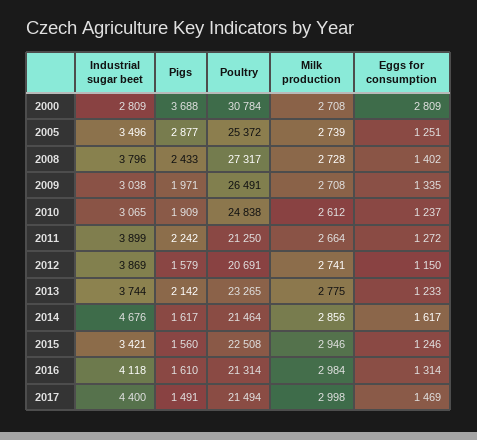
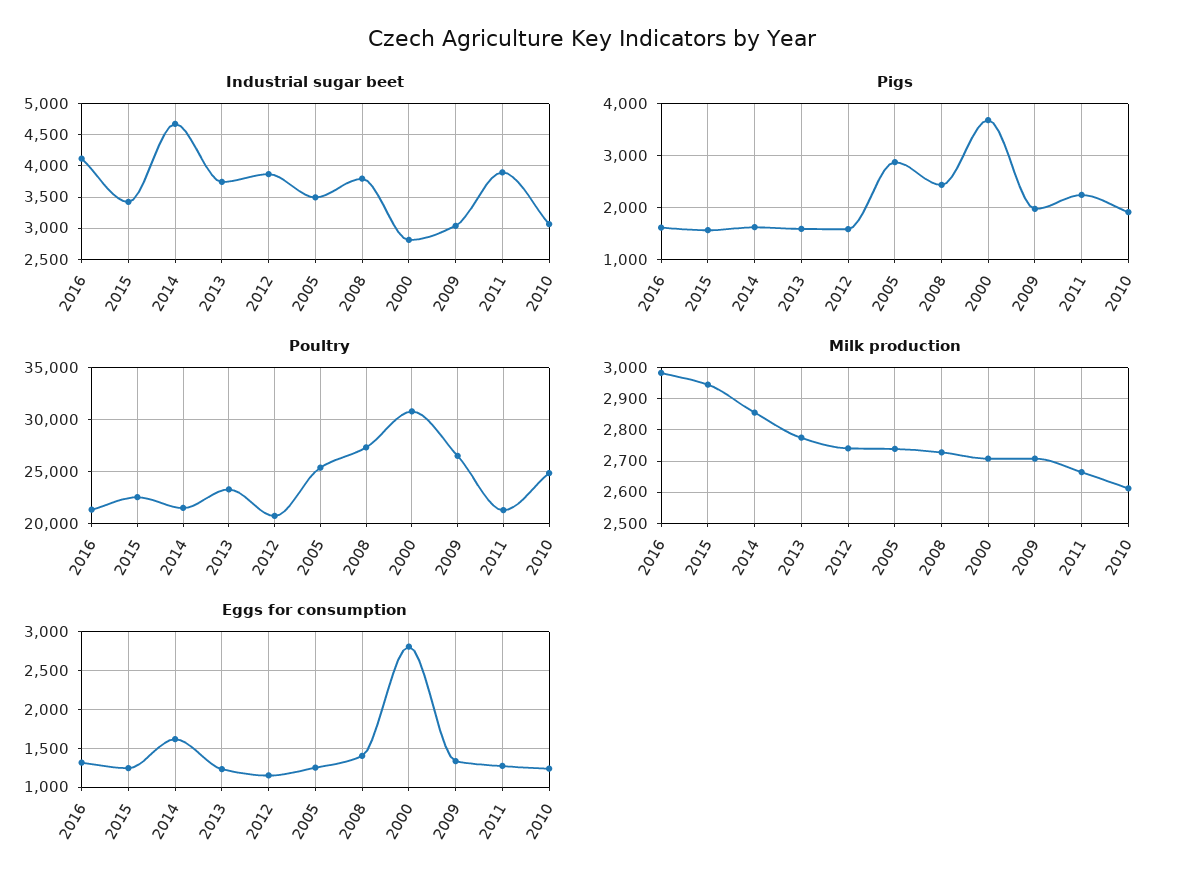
Pigs, 2013: 2142 -> 1600
Industrial sugar beet, 2017: 4400 -> none
Pigs, 2017: 1491 -> none
Poultry, 2017: 21494 -> none
Milk production, 2017: 2998 -> none
Eggs for consumption, 2017: 1469 -> none

